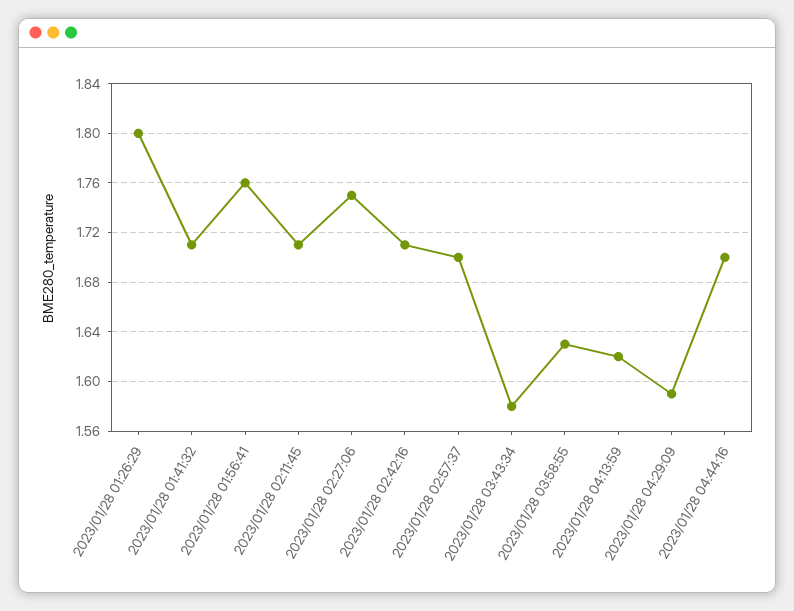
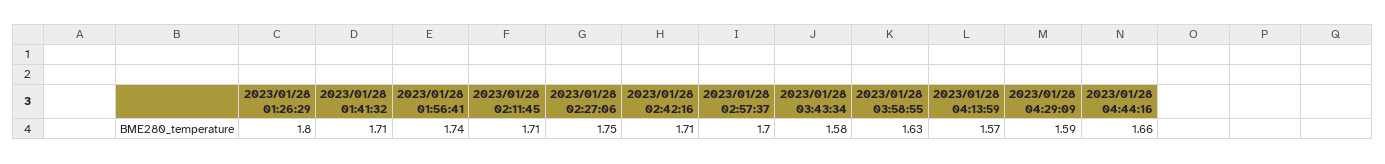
2023/01/28 01:56:41: 1.76 -> 1.74
2023/01/28 04:13:59: 1.62 -> 1.57
2023/01/28 04:44:16: 1.7 -> 1.66

